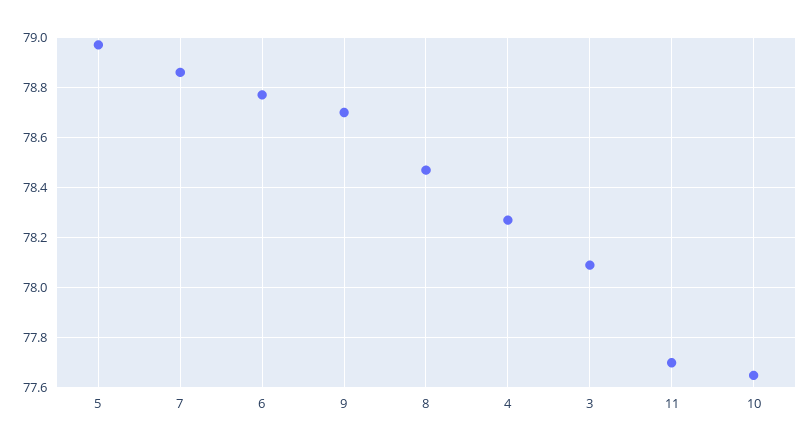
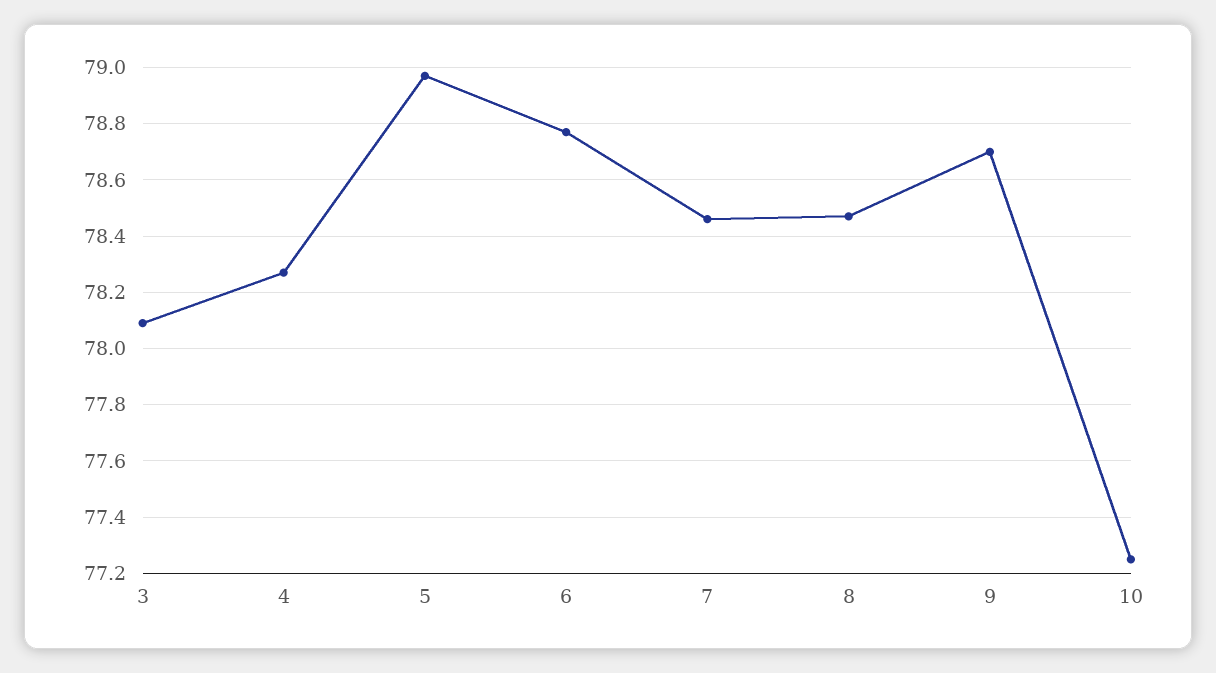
7: 78.85 -> 78.45
11: 77.7 -> none
10: 77.65 -> 77.25

